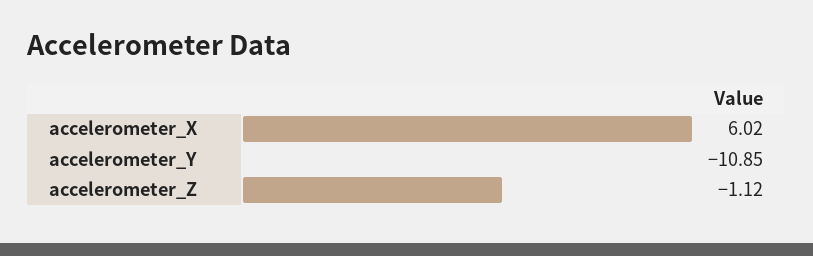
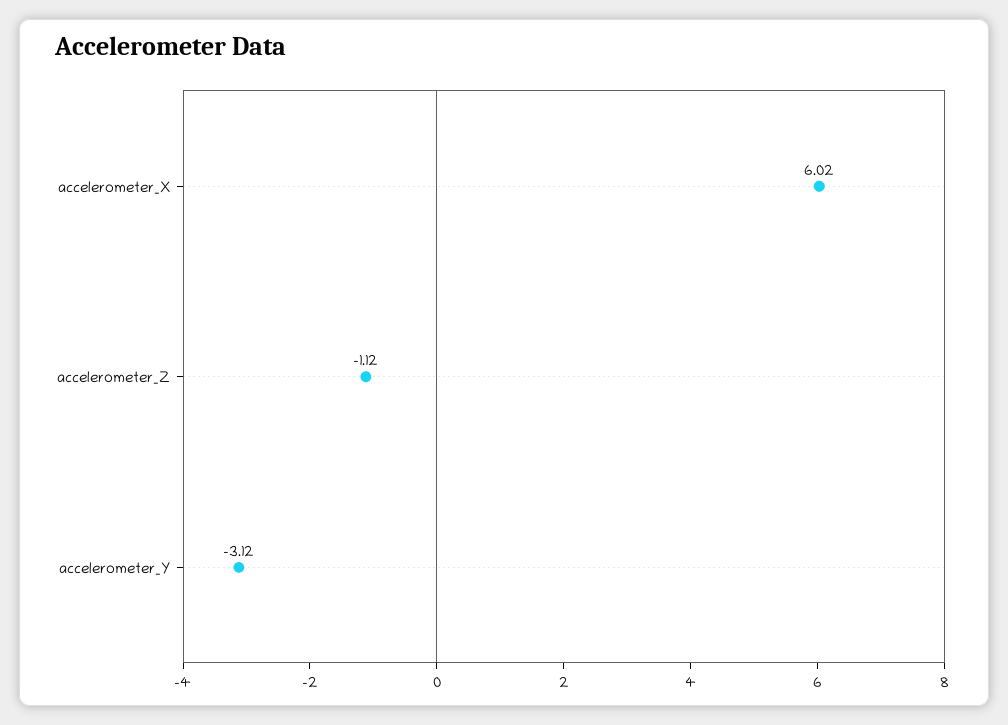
accelerometer_Y: -10.85 -> -3.12

